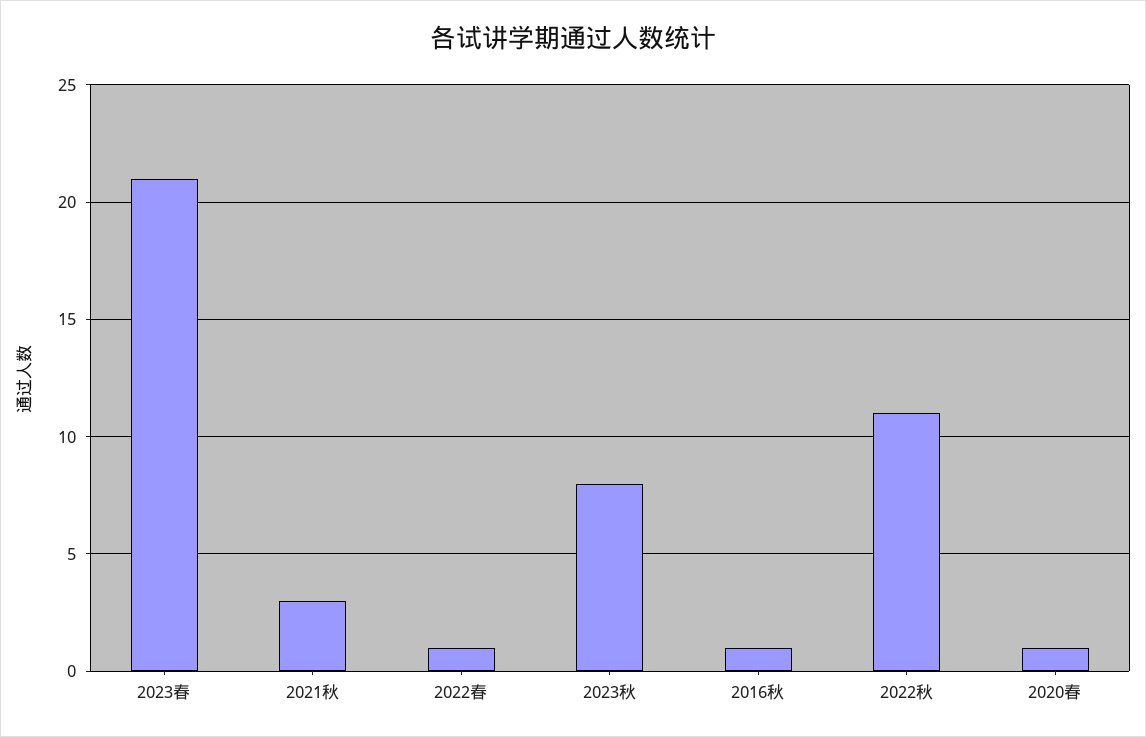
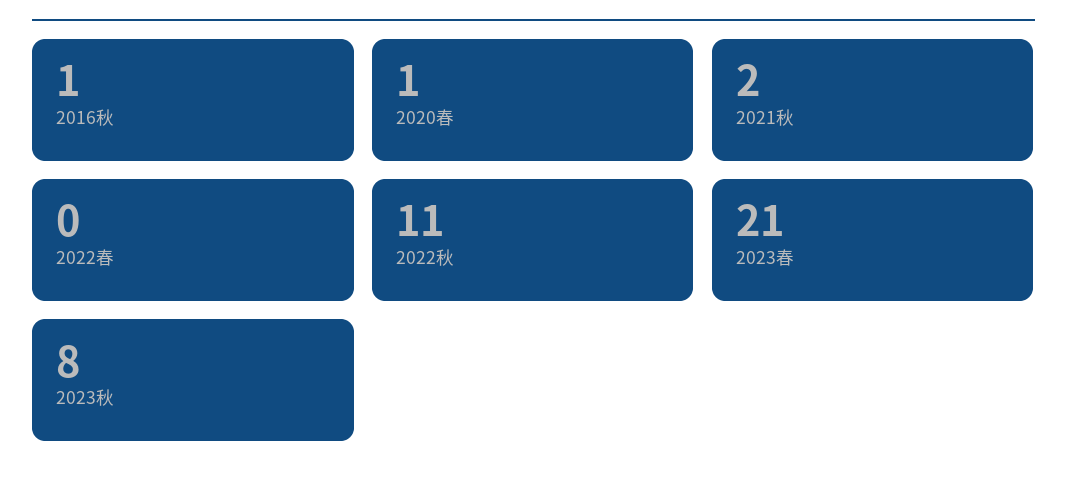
2021秋: 3 -> 2
2022春: 1 -> 0

